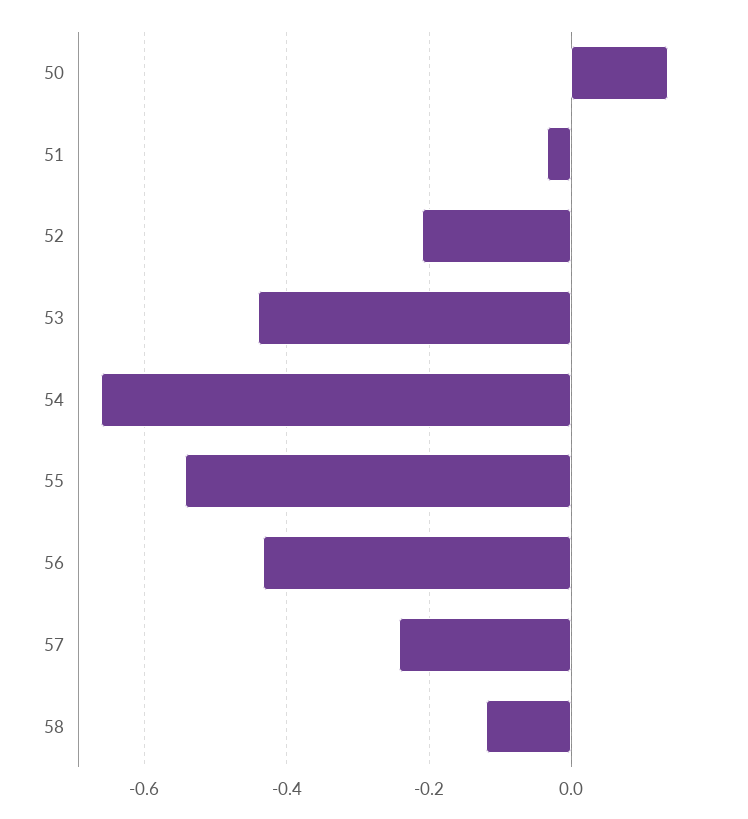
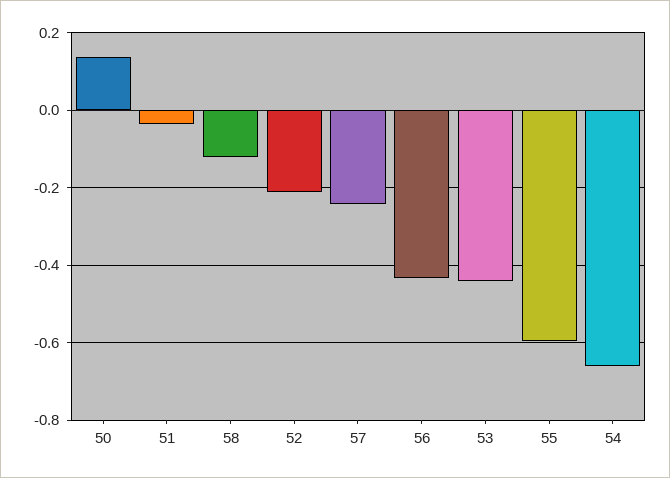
55: -0.54 -> -0.6

